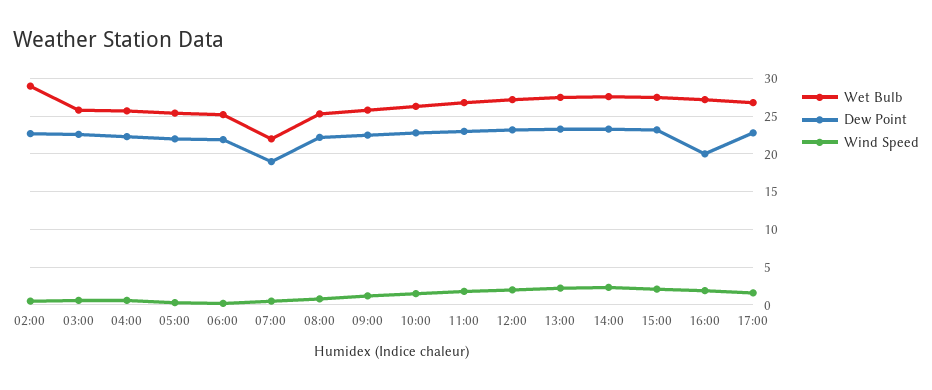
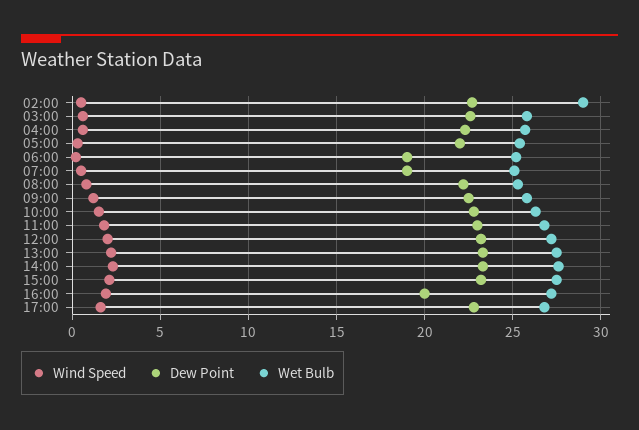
Dew Point, 06:00: 22 -> 19
Wet Bulb, 07:00: 22 -> 25

